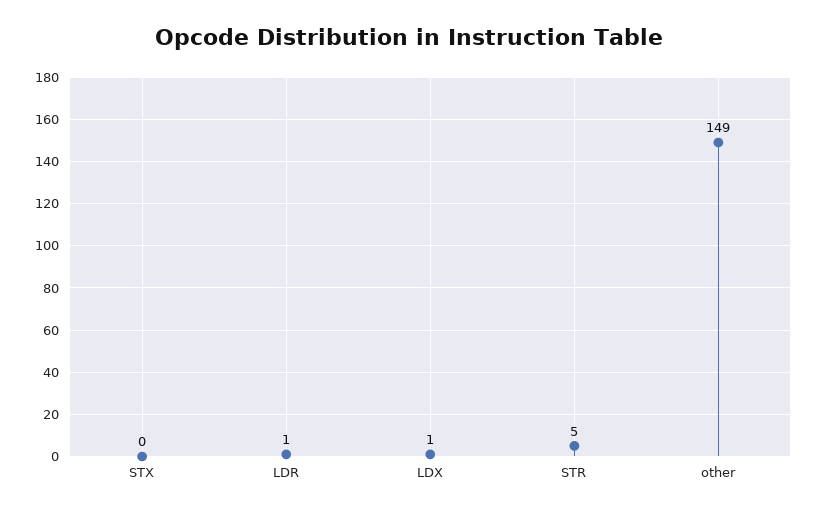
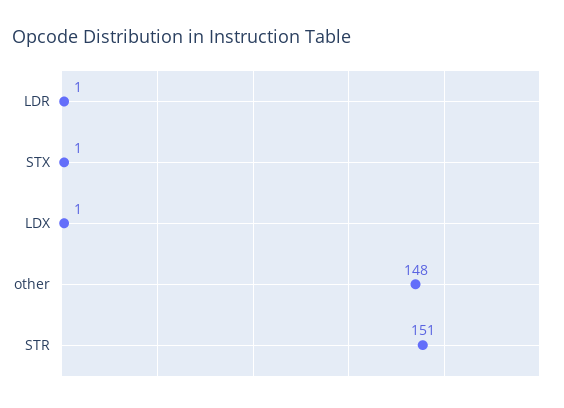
STX: 0 -> 1
STR: 5 -> 151
other: 149 -> 148

